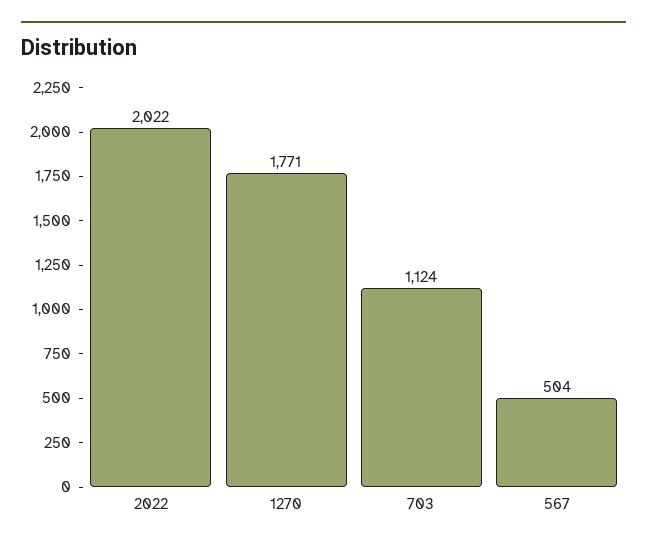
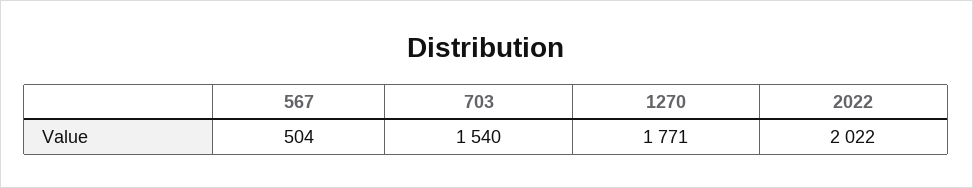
703: 1124 -> 1540

